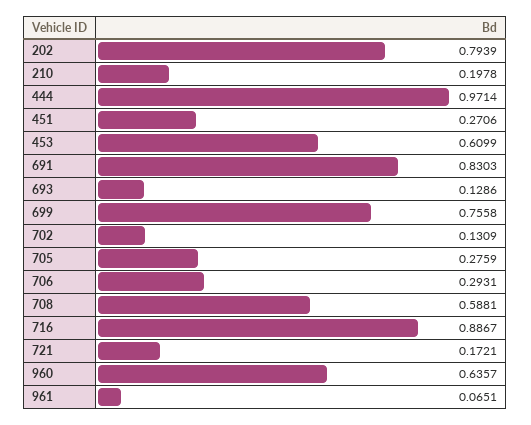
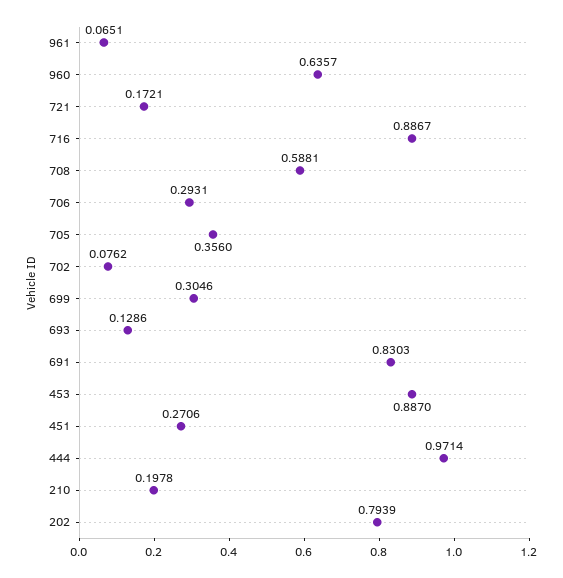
453: 0.6099 -> 0.887
699: 0.7558 -> 0.3046
702: 0.1309 -> 0.0762
705: 0.2759 -> 0.356

